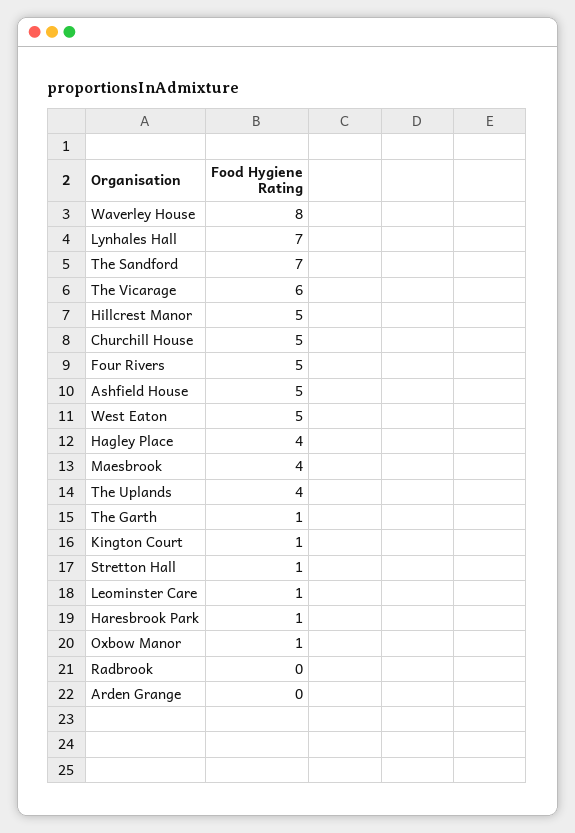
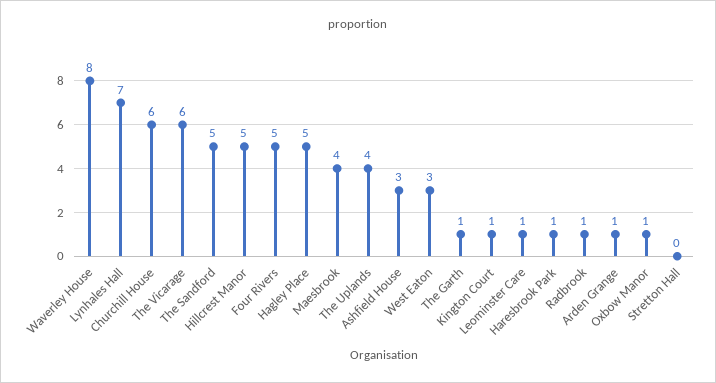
The Sandford: 7 -> 5
Churchill House: 5 -> 6
Ashfield House: 5 -> 3
West Eaton: 5 -> 3
Hagley Place: 4 -> 5
Stretton Hall: 1 -> 0
Radbrook: 0 -> 1
Arden Grange: 0 -> 1

